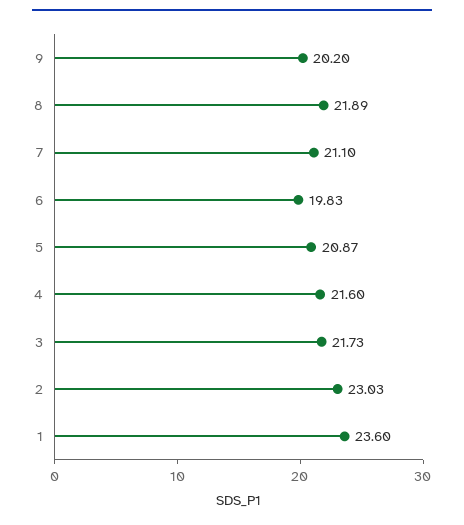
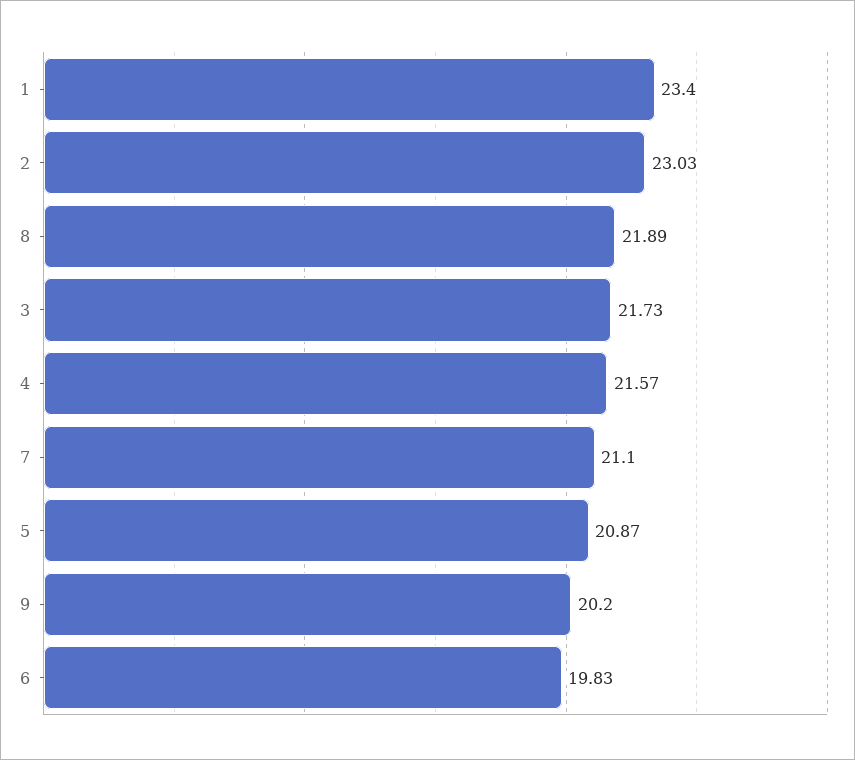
4: 21.6 -> 21.57
1: 23.6 -> 23.4

